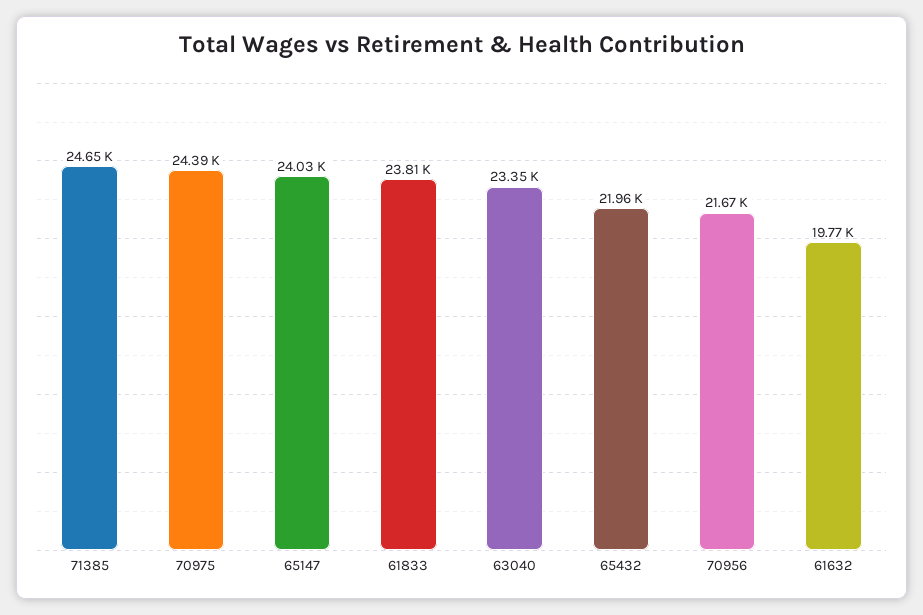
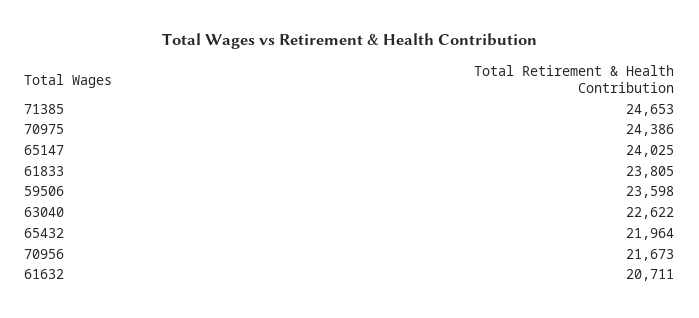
63040: 23350 -> 22622
61632: 19770 -> 20711
59506: none -> 23598

